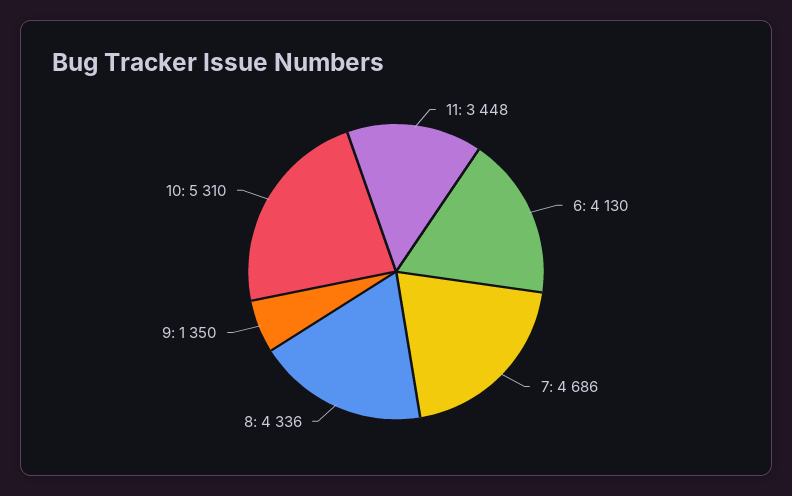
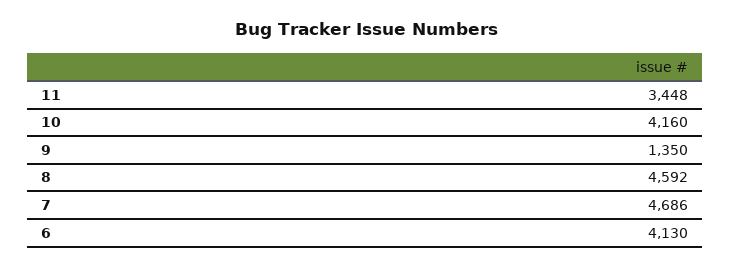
8: 4336 -> 4592
10: 5310 -> 4160

